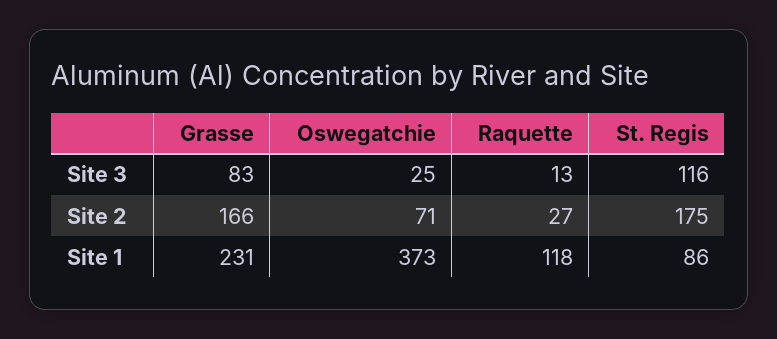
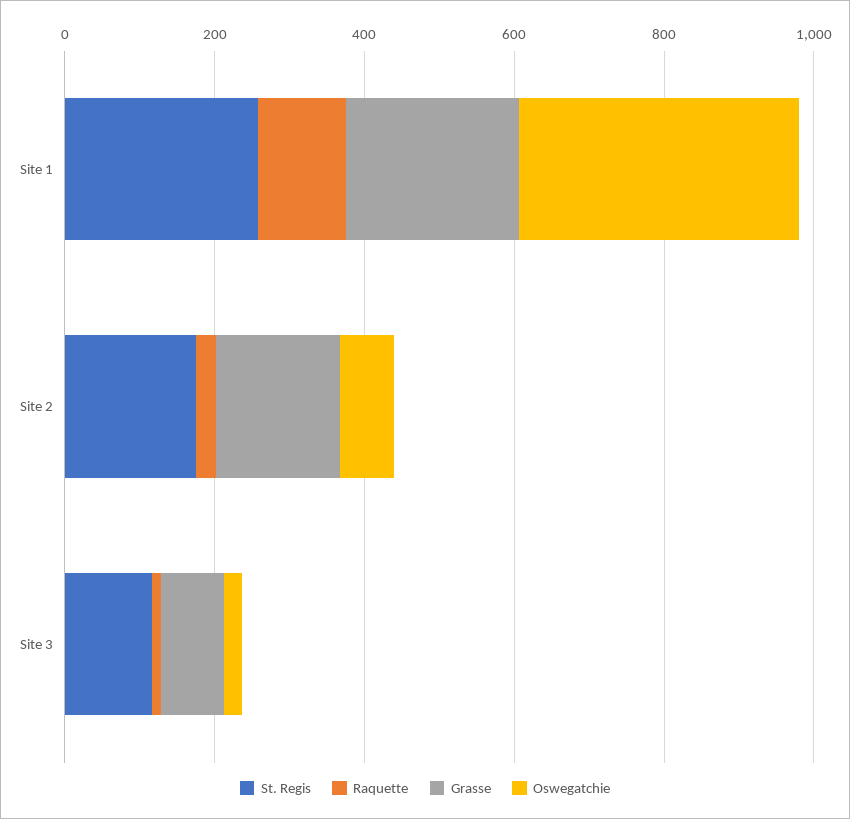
St. Regis, Site 1: 86 -> 250

